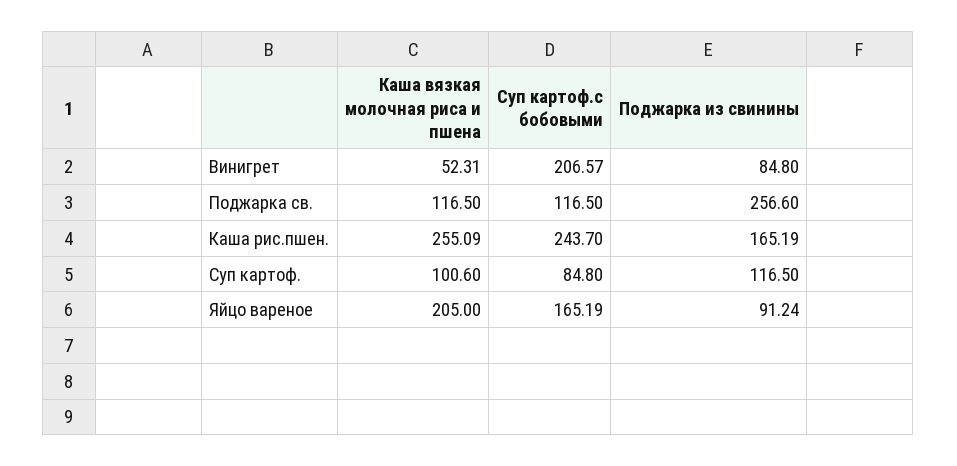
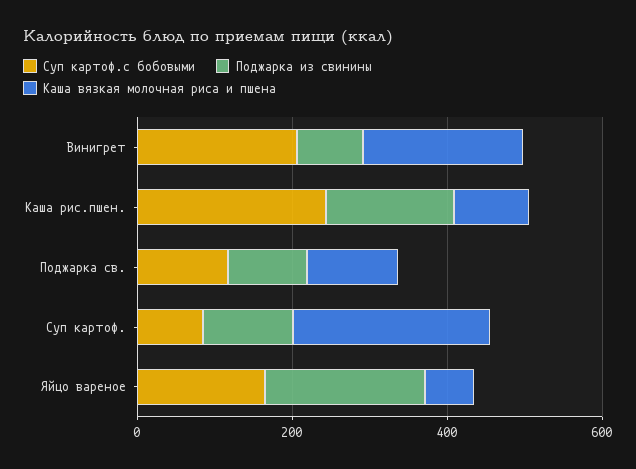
Каша вязкая молочная риса и пшена, Винигрет: 52.31 -> 200
Поджарка из свинины, Поджарка св.: 256.6 -> 100
Каша вязкая молочная риса и пшена, Каша рис.пшен.: 255.09 -> 100
Каша вязкая молочная риса и пшена, Суп картоф.: 100.6 -> 250
Каша вязкая молочная риса и пшена, Яйцо вареное: 205 -> 50
Поджарка из свинины, Яйцо вареное: 91.24 -> 200

